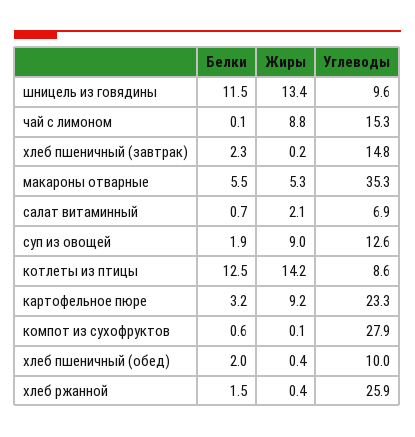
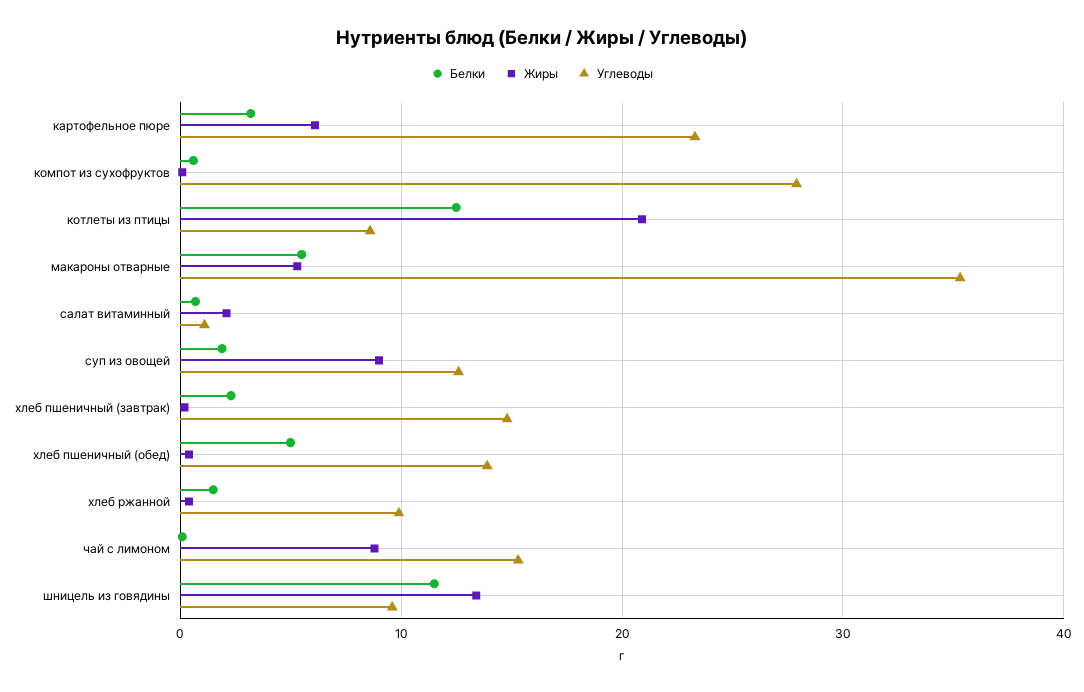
Углеводы, салат витаминный: 6.9 -> 1
Жиры, котлеты из птицы: 14.2 -> 21
Жиры, картофельное пюре: 9.2 -> 6
Белки, хлеб пшеничный (обед): 2 -> 5
Углеводы, хлеб пшеничный (обед): 10 -> 14
Углеводы, хлеб ржанной: 25.9 -> 10

